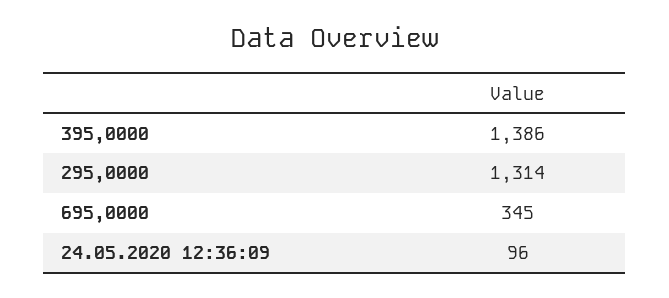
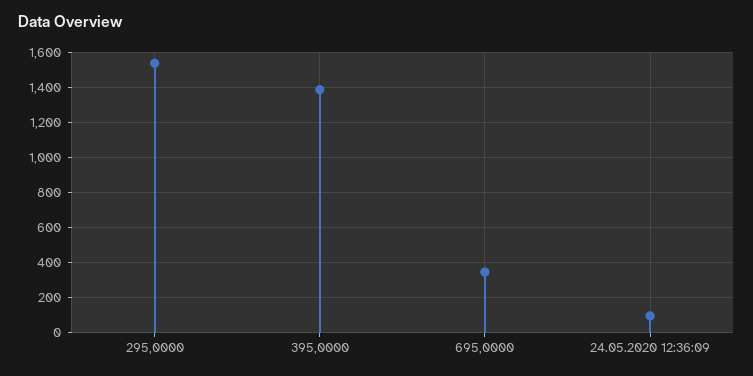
295,0000: 1314 -> 1550

